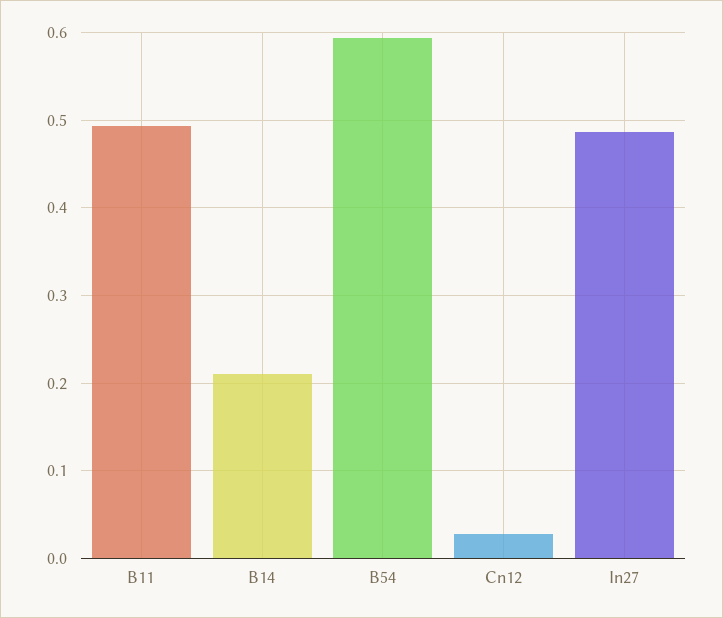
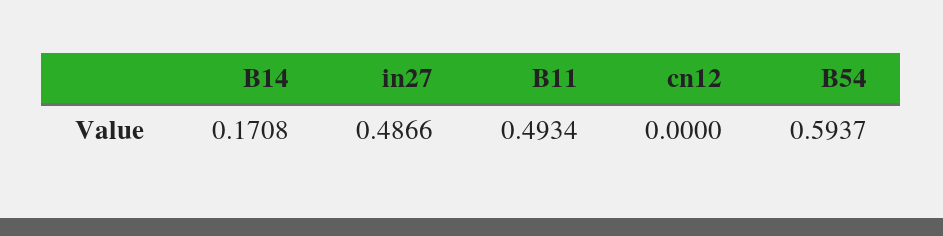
B14: 0.21 -> 0.1708
Cn12: 0.03 -> 0

